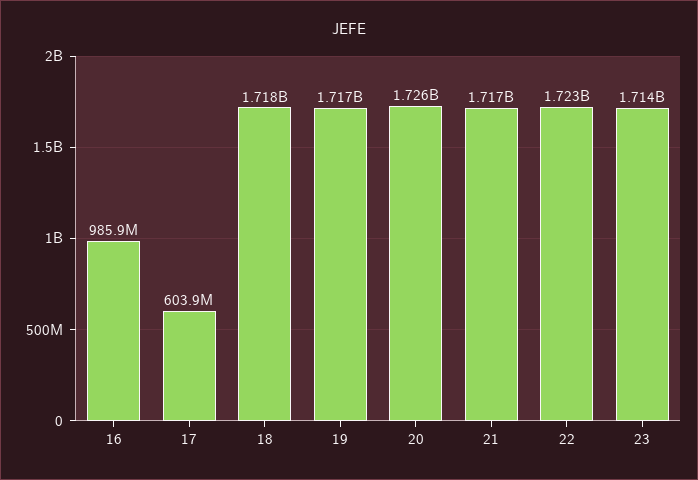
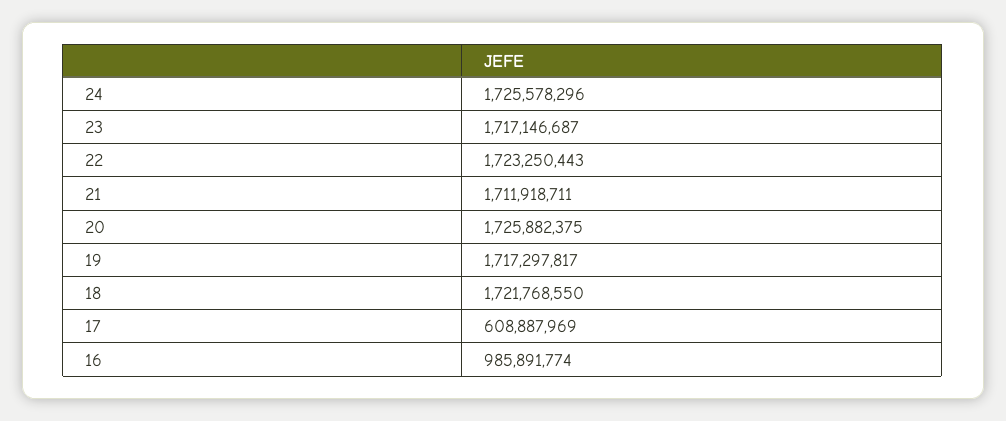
17: 603900000 -> 608887969
18: 1718000000 -> 1721768550
21: 1717000000 -> 1711918711
23: 1714000000 -> 1717146687
24: none -> 1725578296

